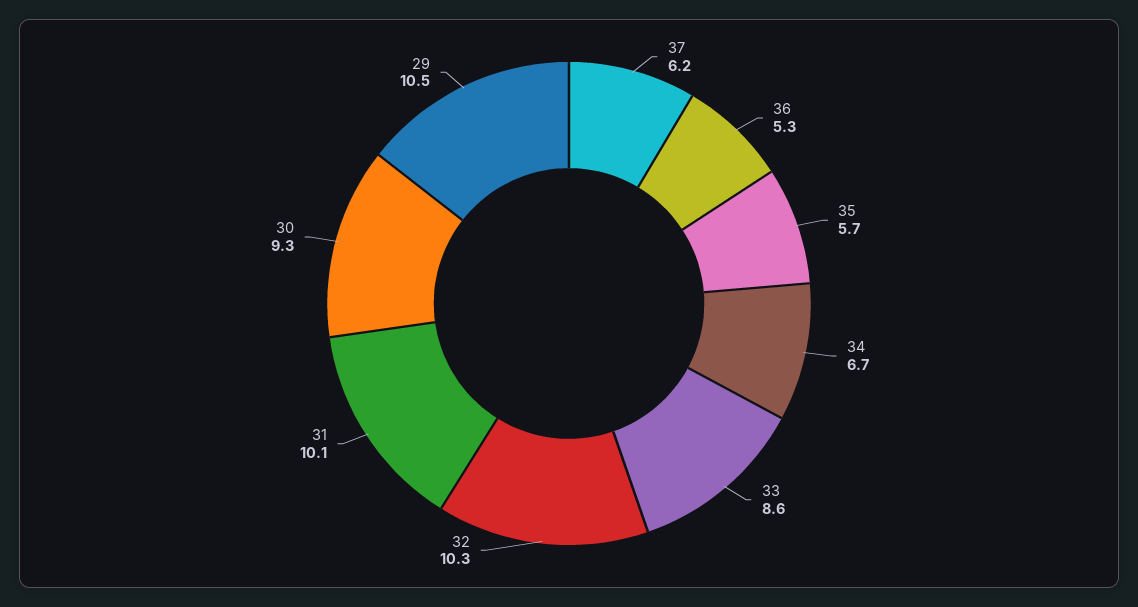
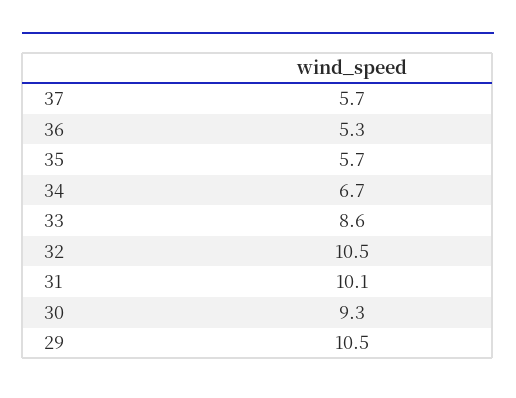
37: 6.2 -> 5.7
32: 10.3 -> 10.5

